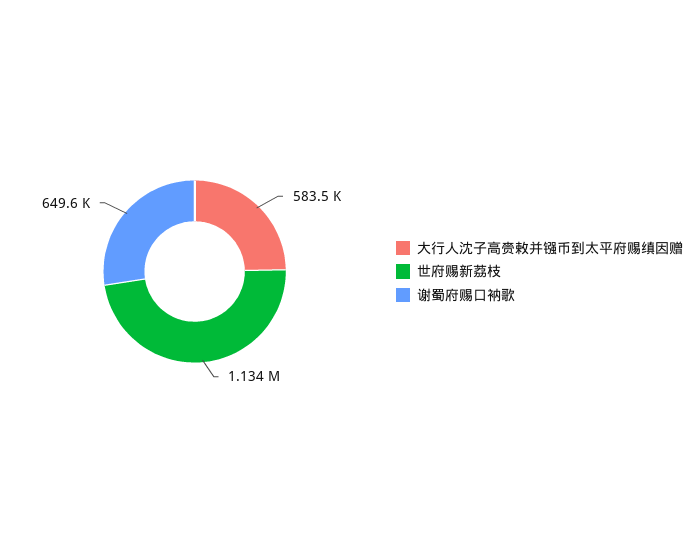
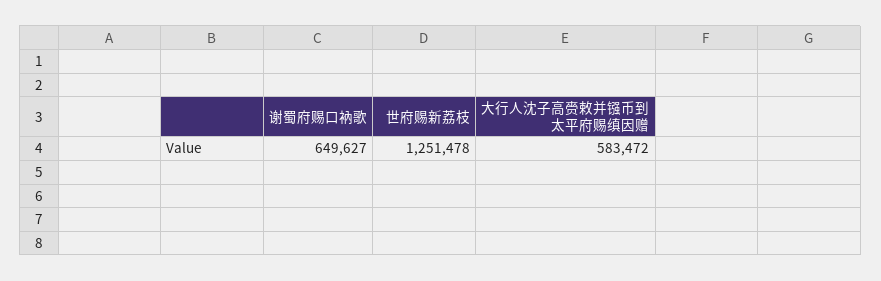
世府赐新荔枝: 1134000 -> 1251478

